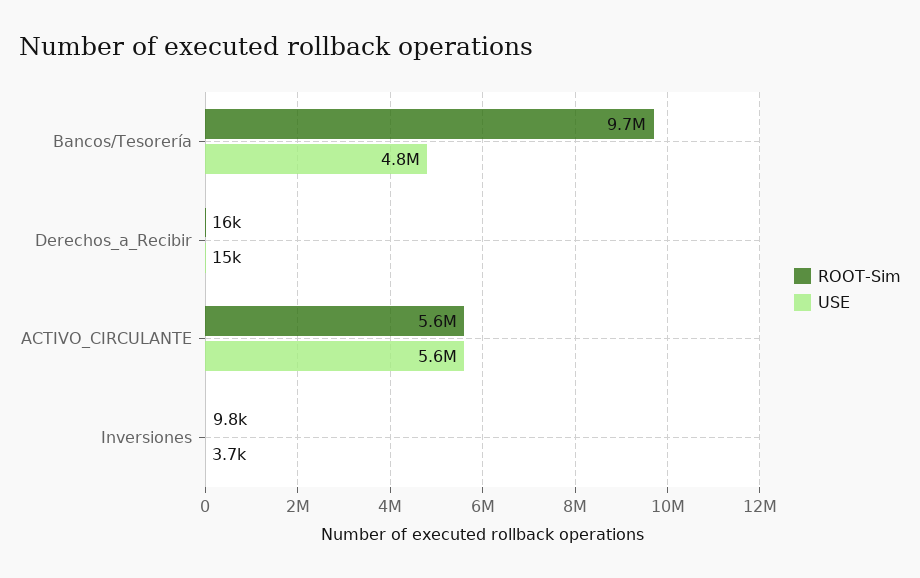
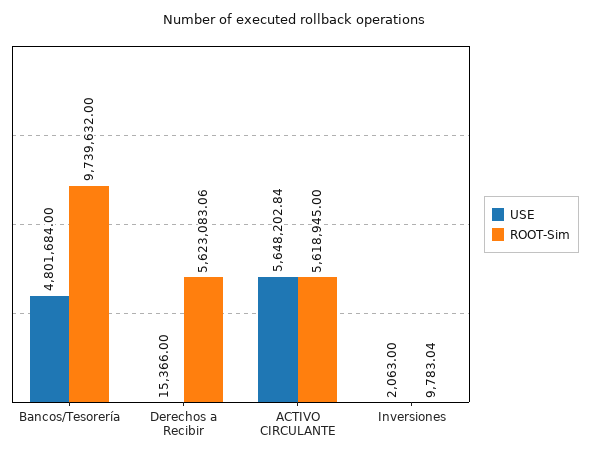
ROOT-Sim, Derechos_a_Recibir: 16000 -> 5623083.06
USE, Inversiones: 3700 -> 2063

